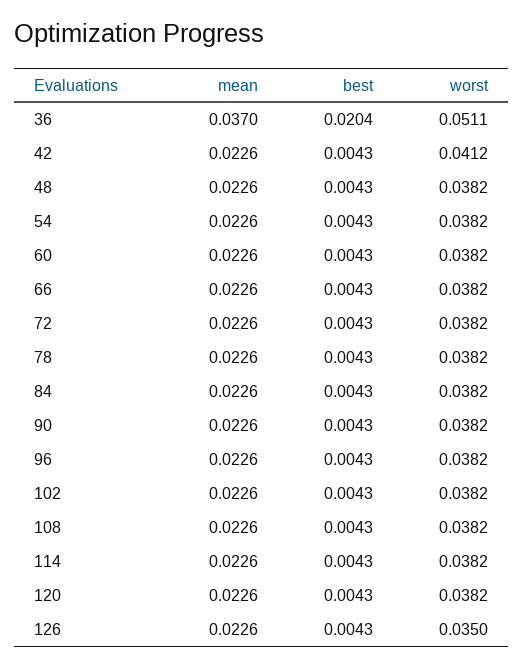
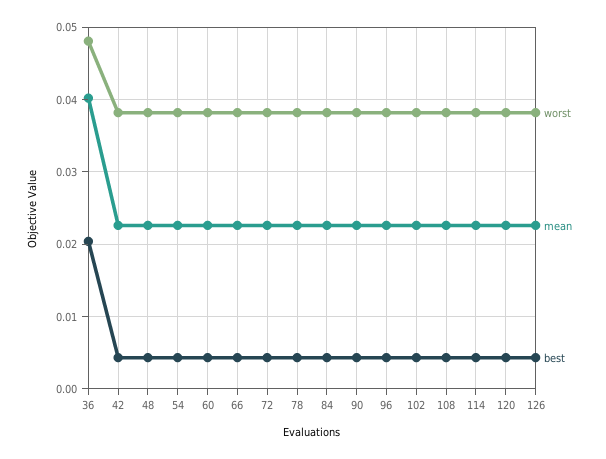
mean, 36: 0.037 -> 0.04
worst, 36: 0.0511 -> 0.048
worst, 42: 0.0412 -> 0.038
worst, 126: 0.035 -> 0.038

